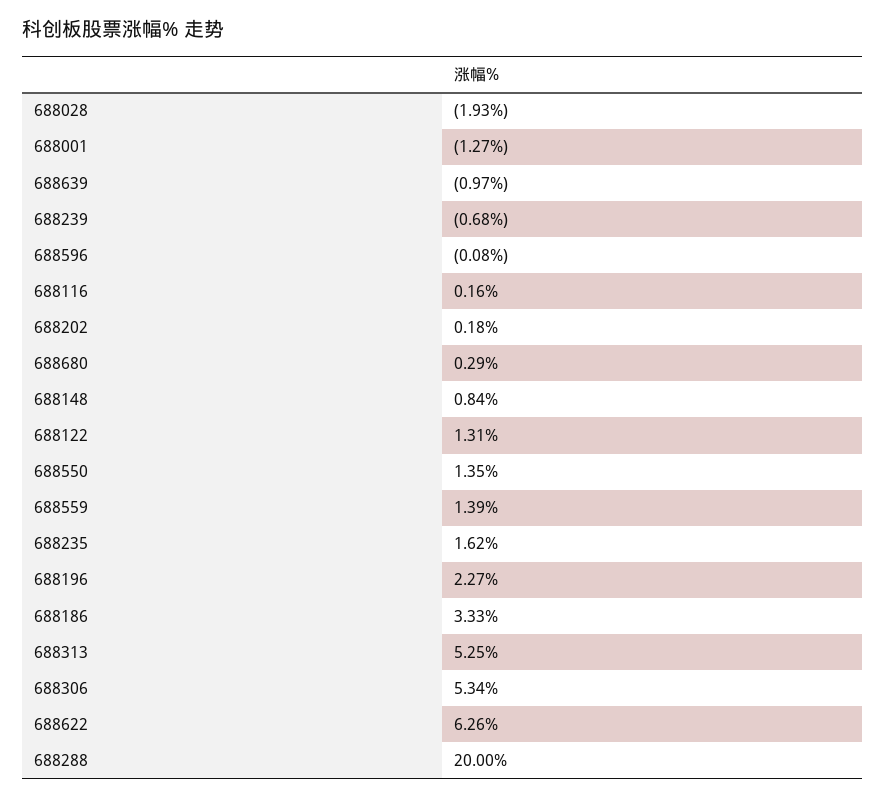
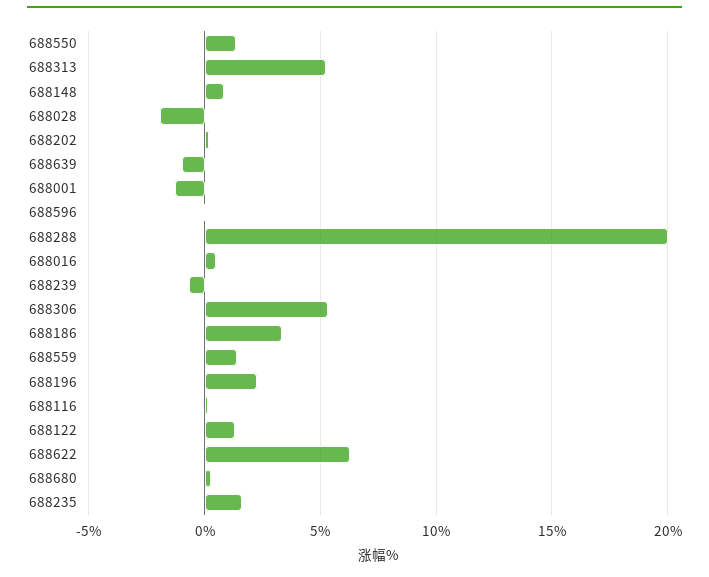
688016: none -> 0.5

